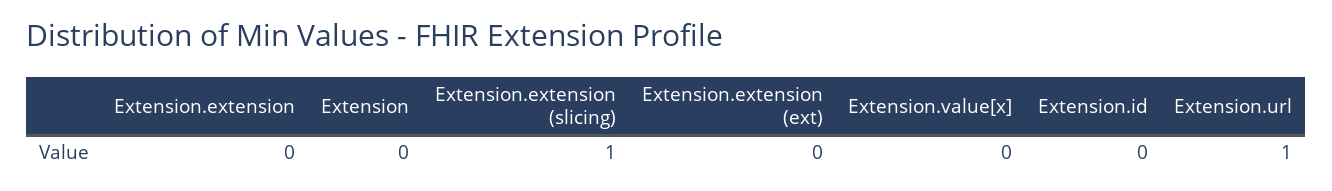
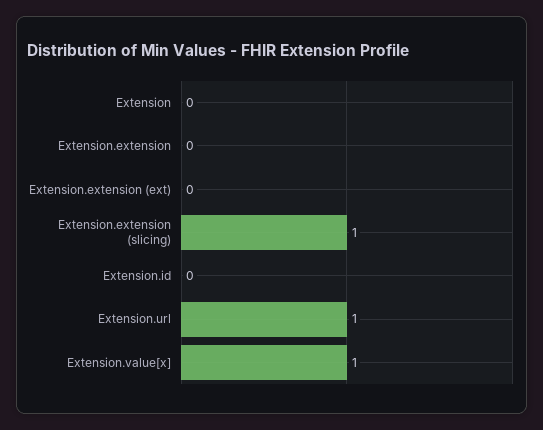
Extension.value[x]: 0 -> 1

